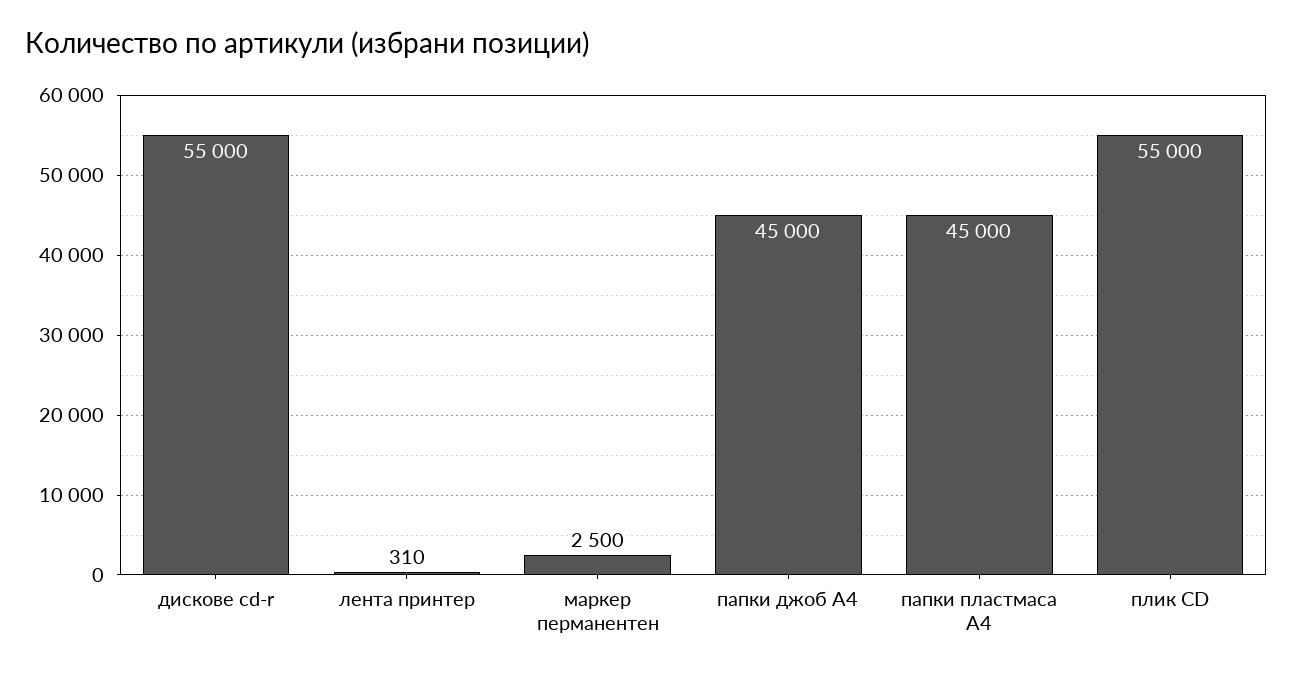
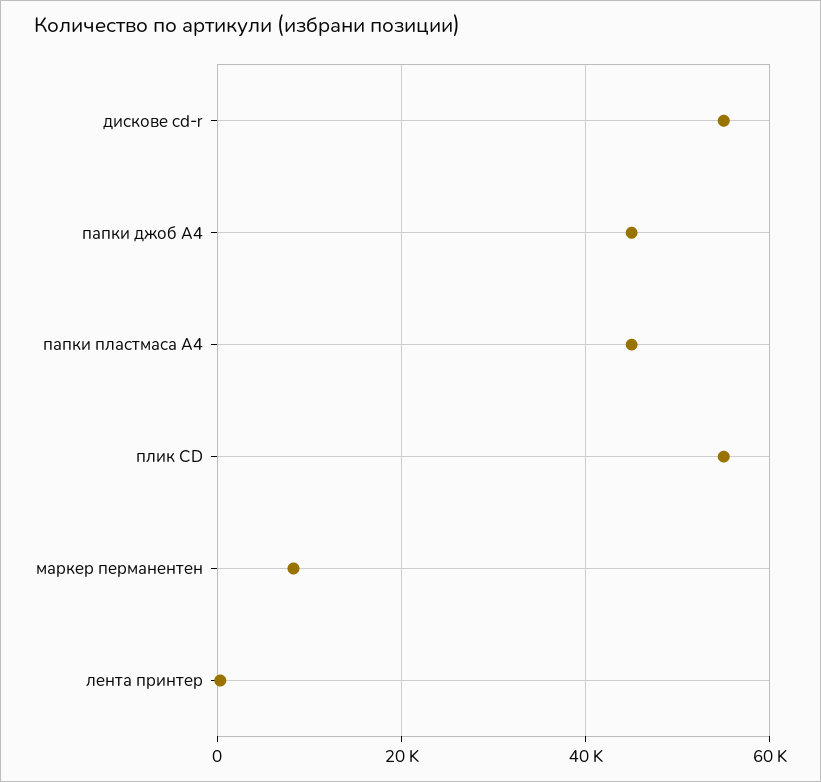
маркер перманентен: 2500 -> 8000

